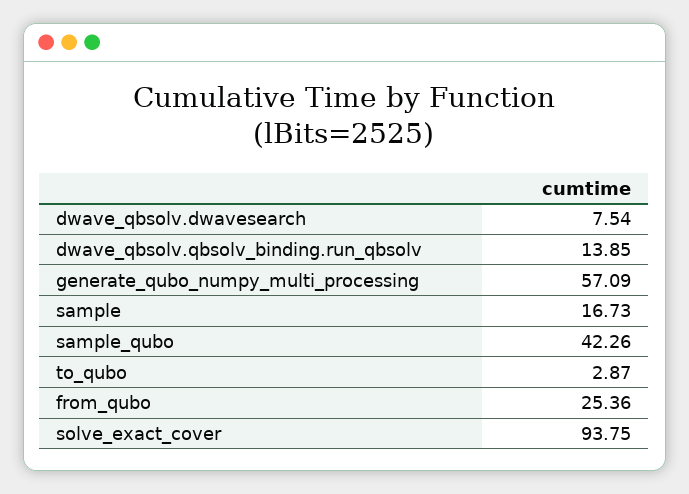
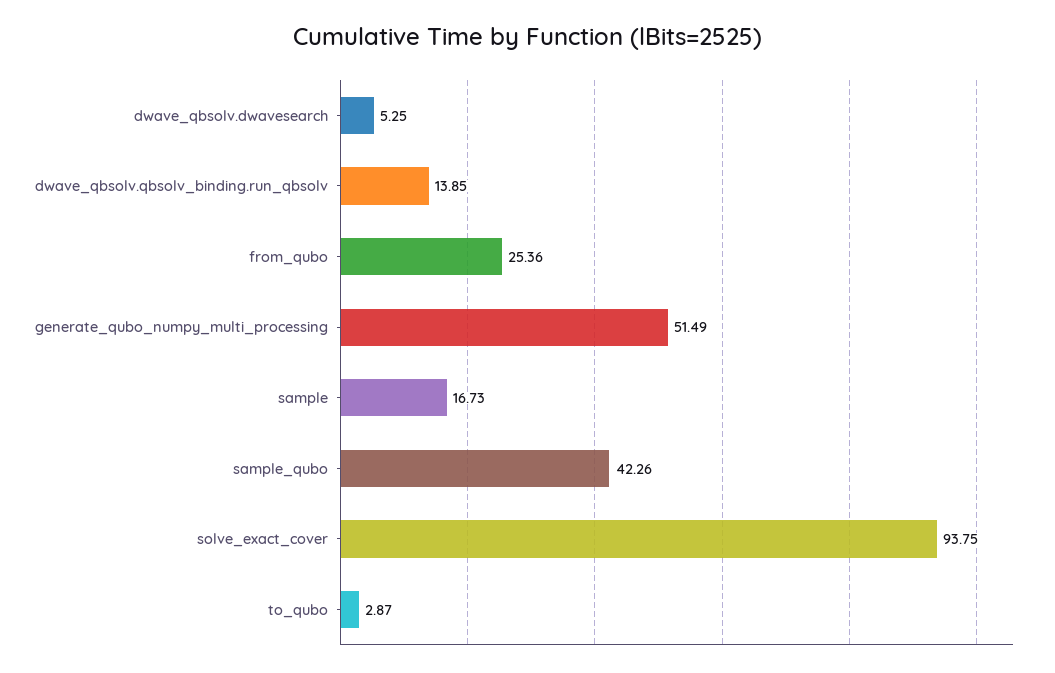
dwave_qbsolv.dwavesearch: 7.54 -> 5.25
generate_qubo_numpy_multi_processing: 57.09 -> 51.49

